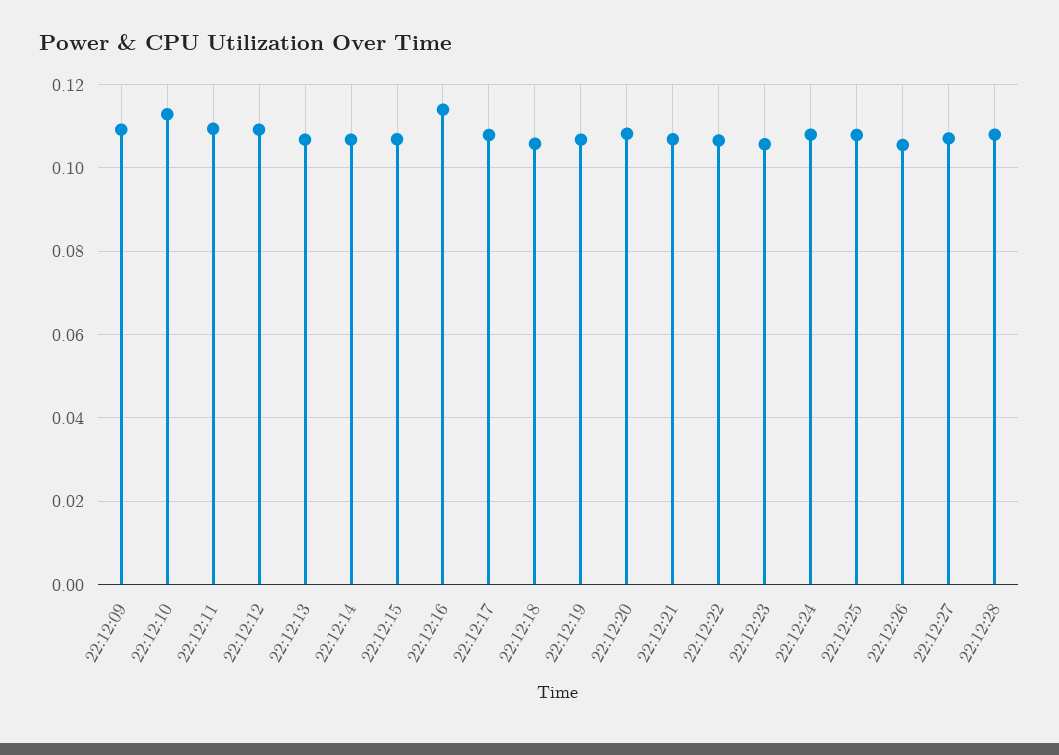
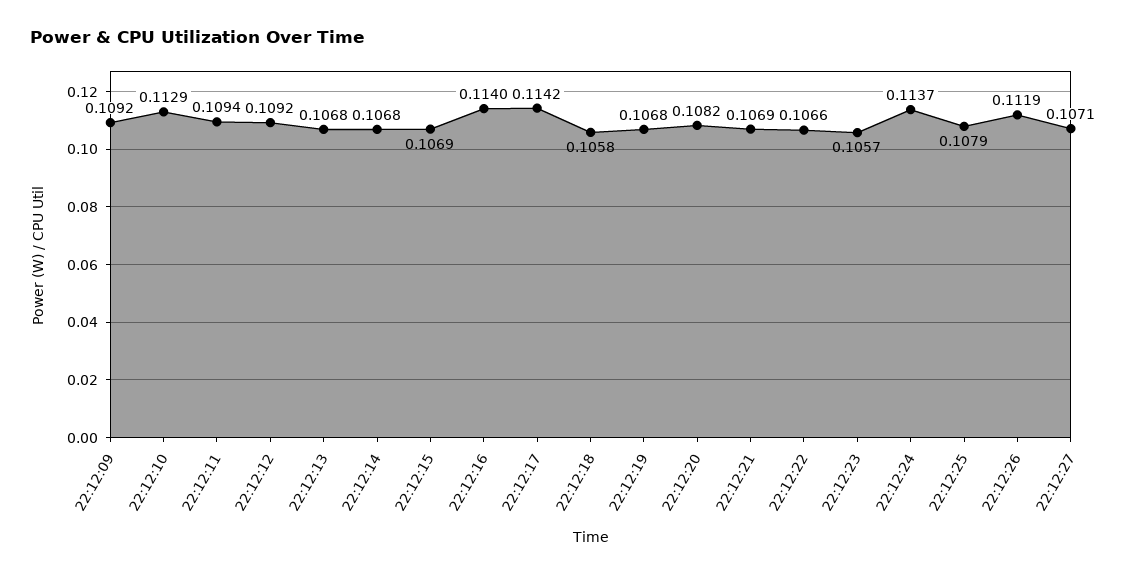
22:12:17: 0.108 -> 0.1142
22:12:24: 0.108 -> 0.1137
22:12:26: 0.106 -> 0.1119
22:12:28: 0.108 -> none

